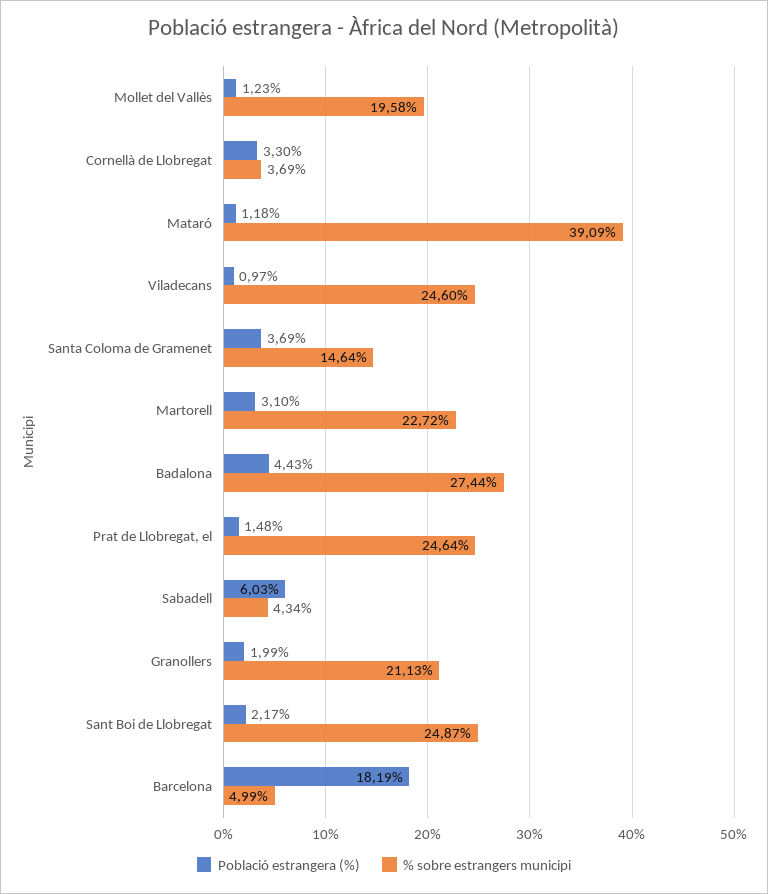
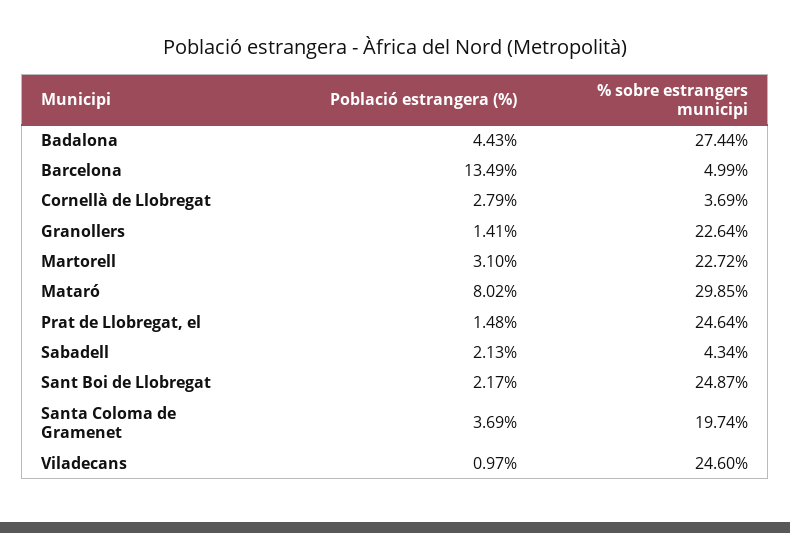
Població estrangera (%), Mollet del Vallès: 1.23 -> none
% sobre estrangers municipi, Mollet del Vallès: 19.58 -> none
Població estrangera (%), Cornellà de Llobregat: 3.3 -> 2.79
Població estrangera (%), Mataró: 1.18 -> 8.02
% sobre estrangers municipi, Mataró: 39.09 -> 29.85
% sobre estrangers municipi, Santa Coloma de Gramenet: 14.64 -> 19.74
Població estrangera (%), Sabadell: 6.03 -> 2.13
Població estrangera (%), Granollers: 1.99 -> 1.41
% sobre estrangers municipi, Granollers: 21.13 -> 22.64
Població estrangera (%), Barcelona: 18.19 -> 13.49

